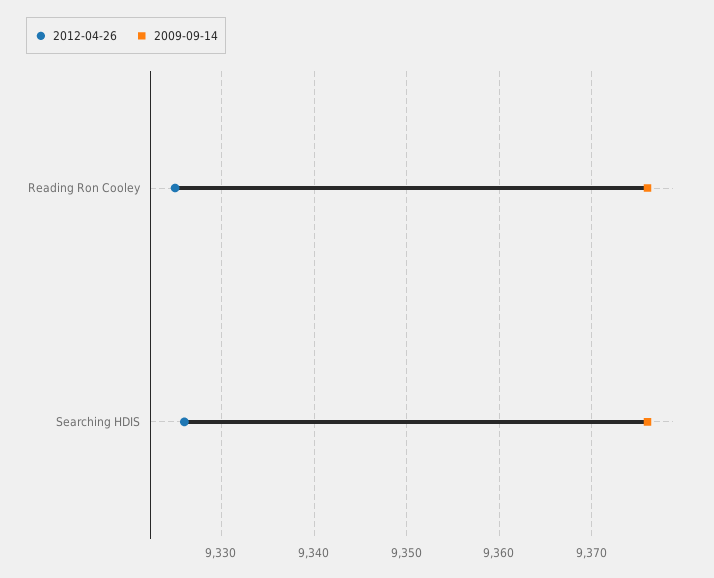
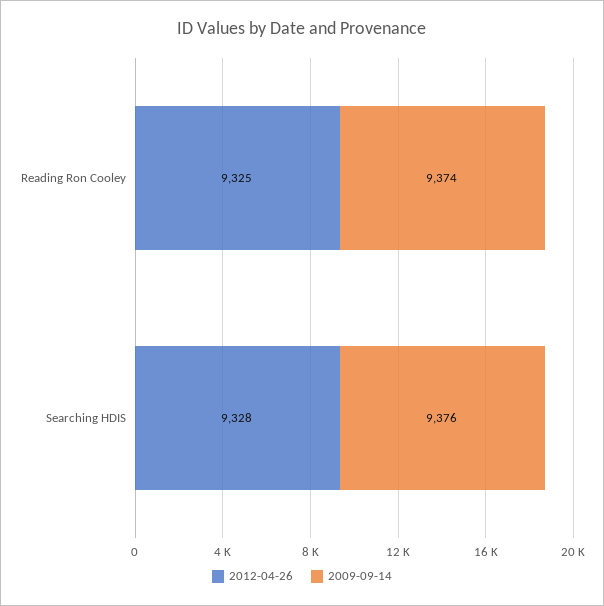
2009-09-14, Reading Ron Cooley: 9376 -> 9374
2012-04-26, Searching HDIS: 9326 -> 9328

